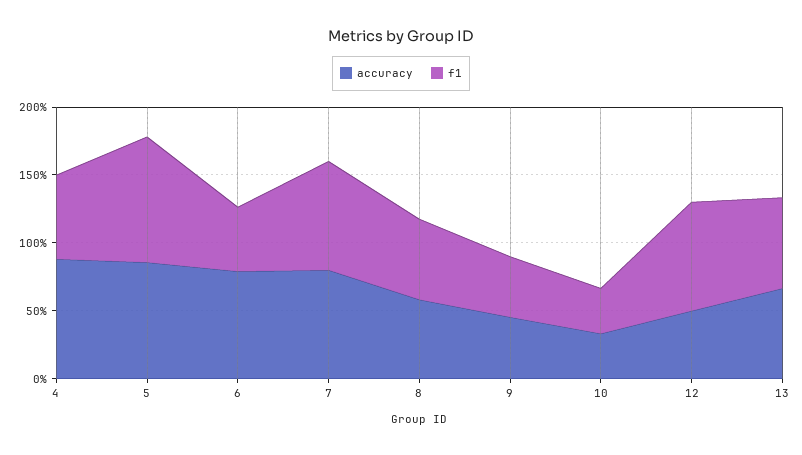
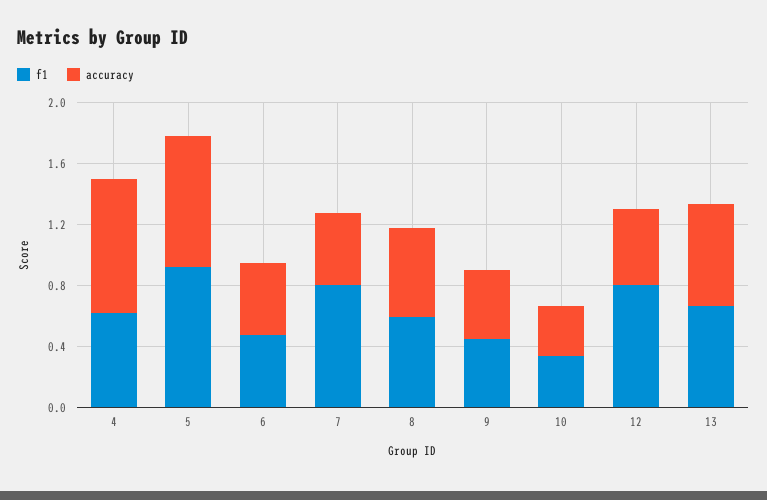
accuracy, 6: 0.8 -> 0.5
accuracy, 7: 0.8 -> 0.5

